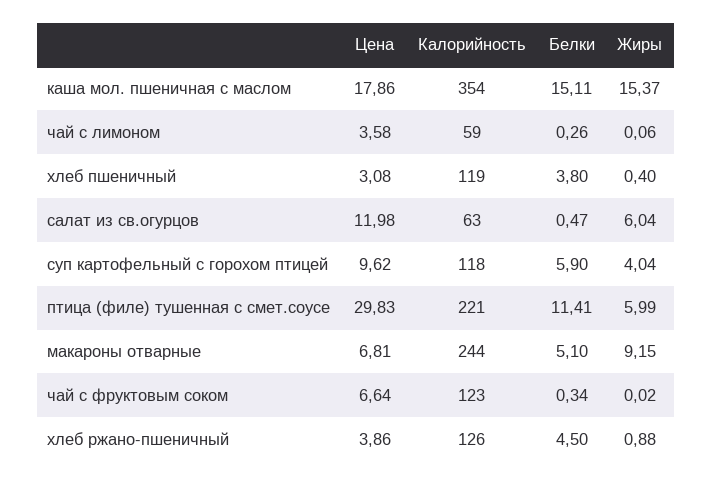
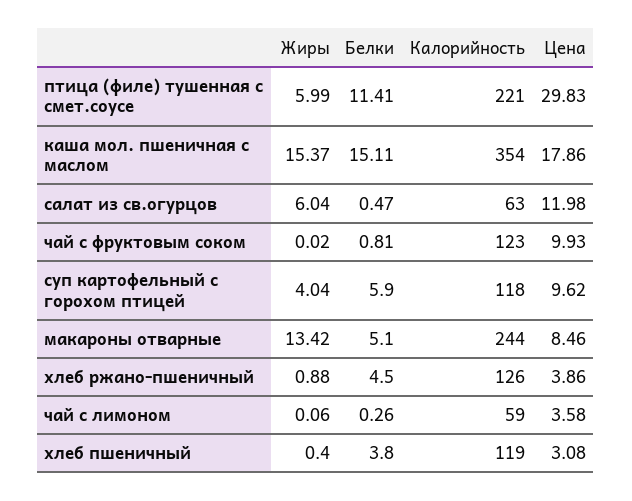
Цена, макароны отварные: 6.81 -> 8.46
Жиры, макароны отварные: 9.15 -> 13.42
Цена, чай с фруктовым соком: 6.64 -> 9.93
Белки, чай с фруктовым соком: 0.34 -> 0.81

